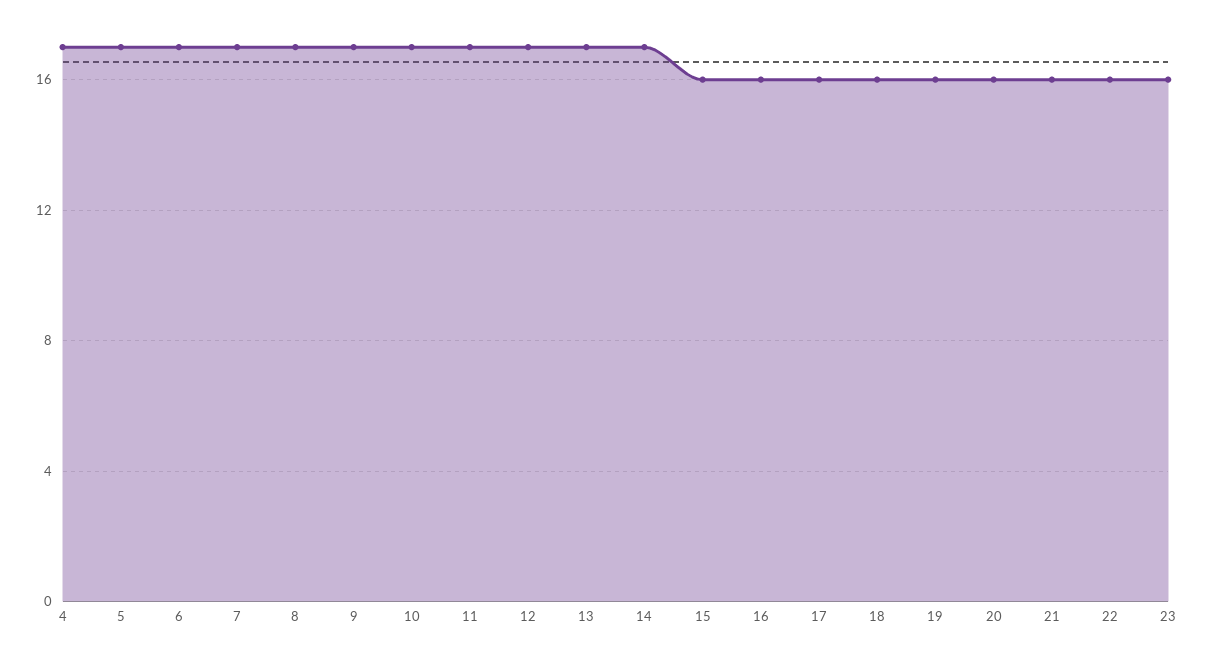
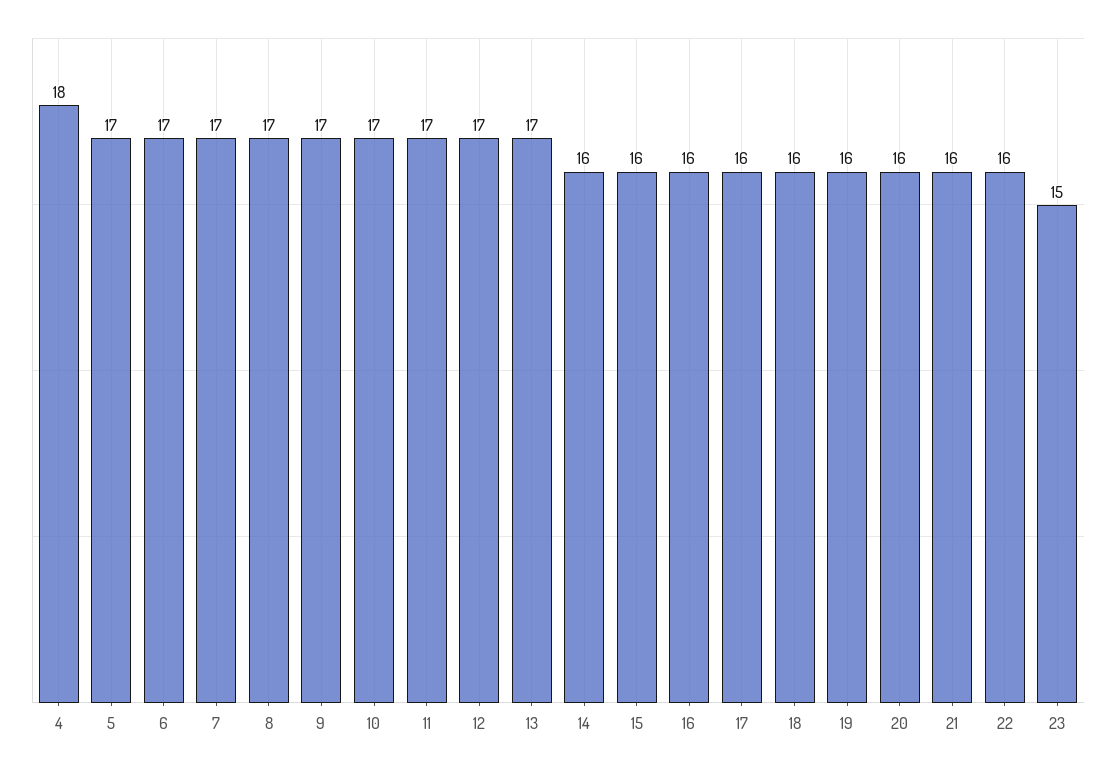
4: 17 -> 18
14: 17 -> 16
23: 16 -> 15

